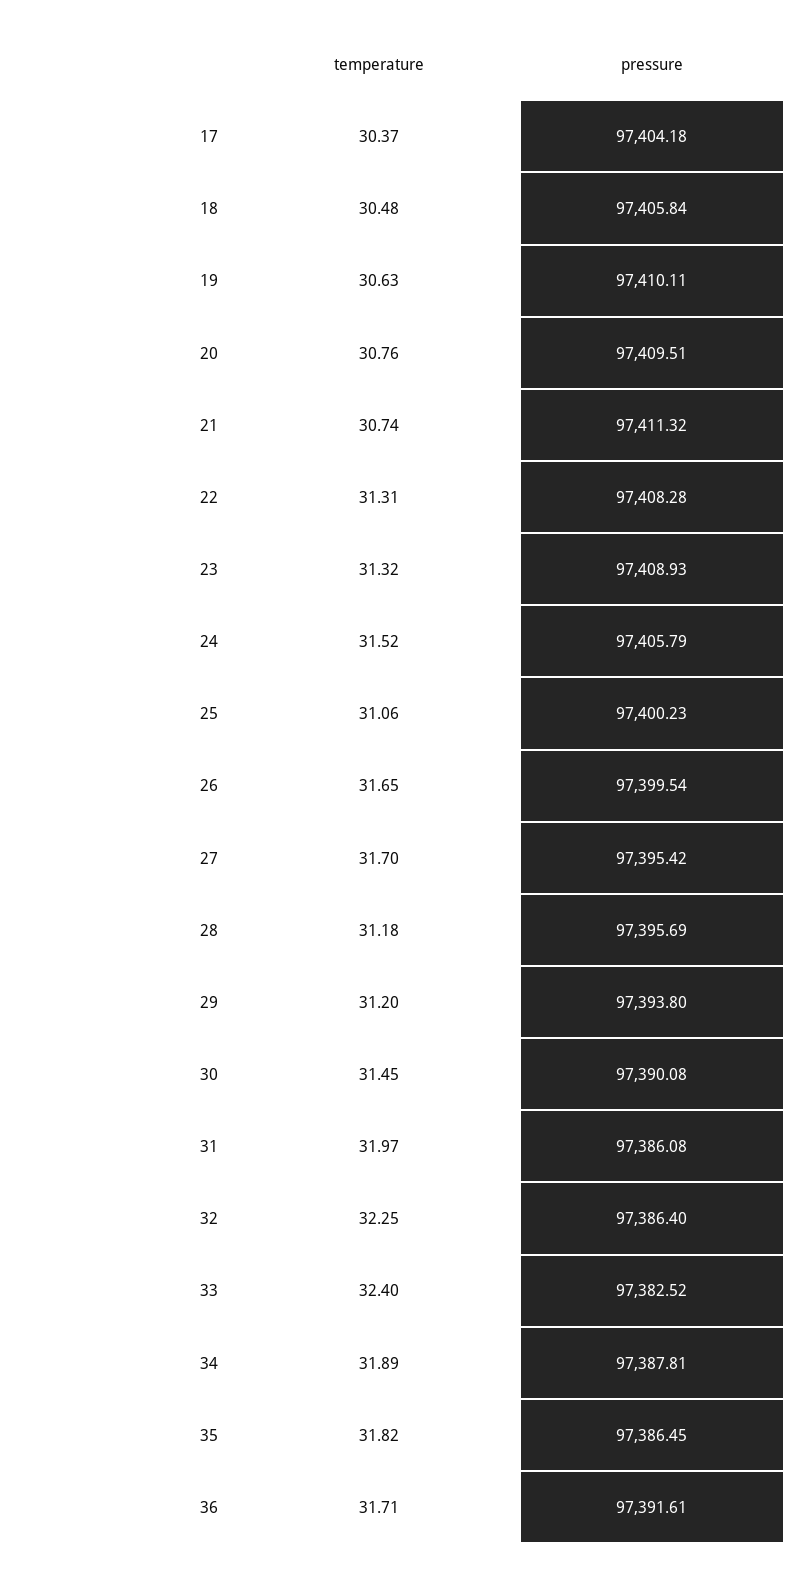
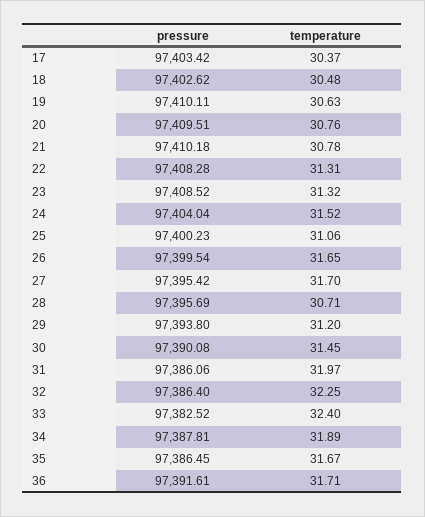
pressure, 17: 97404.18 -> 97403.42
pressure, 18: 97405.84 -> 97402.62
temperature, 21: 30.74 -> 30.78
pressure, 21: 97411.32 -> 97410.18
pressure, 23: 97408.93 -> 97408.52
pressure, 24: 97405.79 -> 97404.04
temperature, 28: 31.18 -> 30.71
pressure, 31: 97386.08 -> 97386.06
temperature, 35: 31.82 -> 31.67

